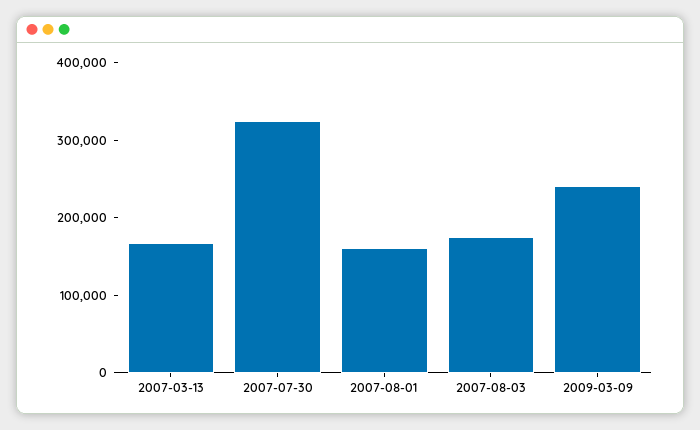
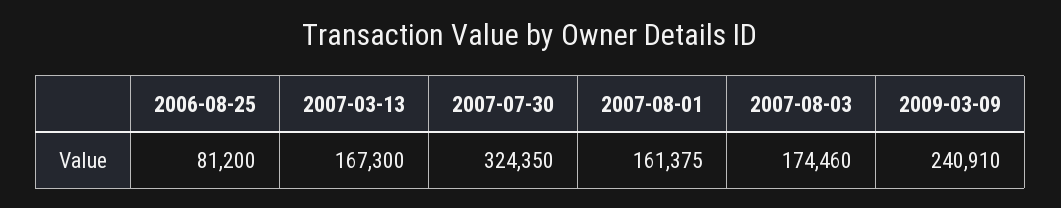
2006-08-25: none -> 81200

